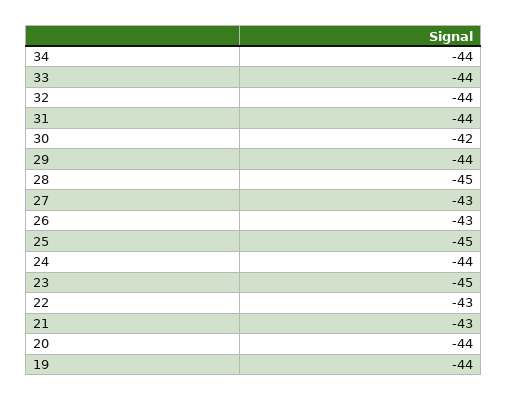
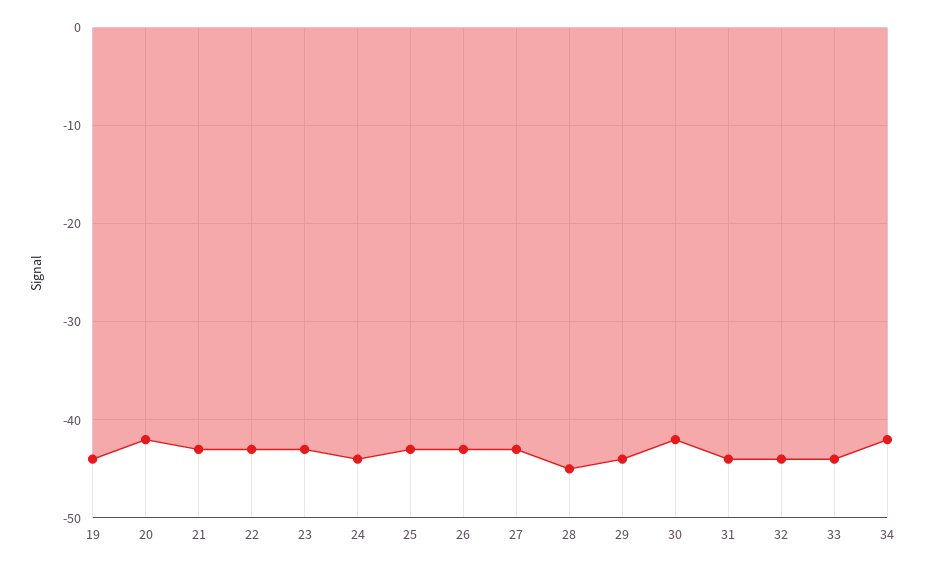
34: -44 -> -42
25: -45 -> -43
23: -45 -> -43
20: -44 -> -42

